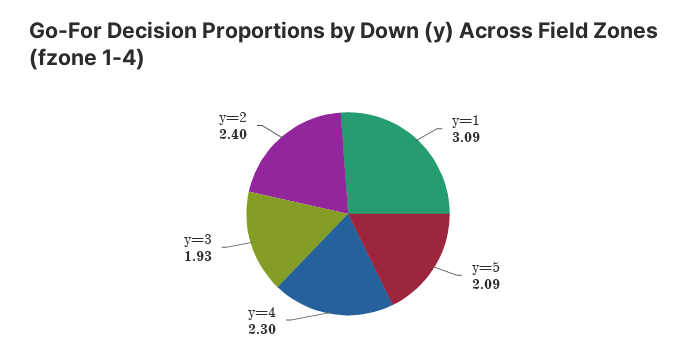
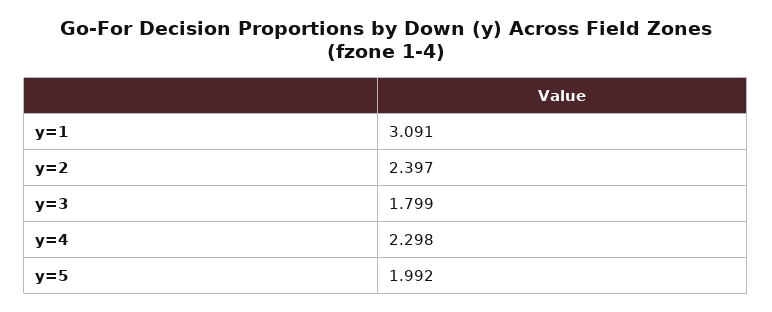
y=5: 2.09 -> 1.992
y=3: 1.93 -> 1.799

